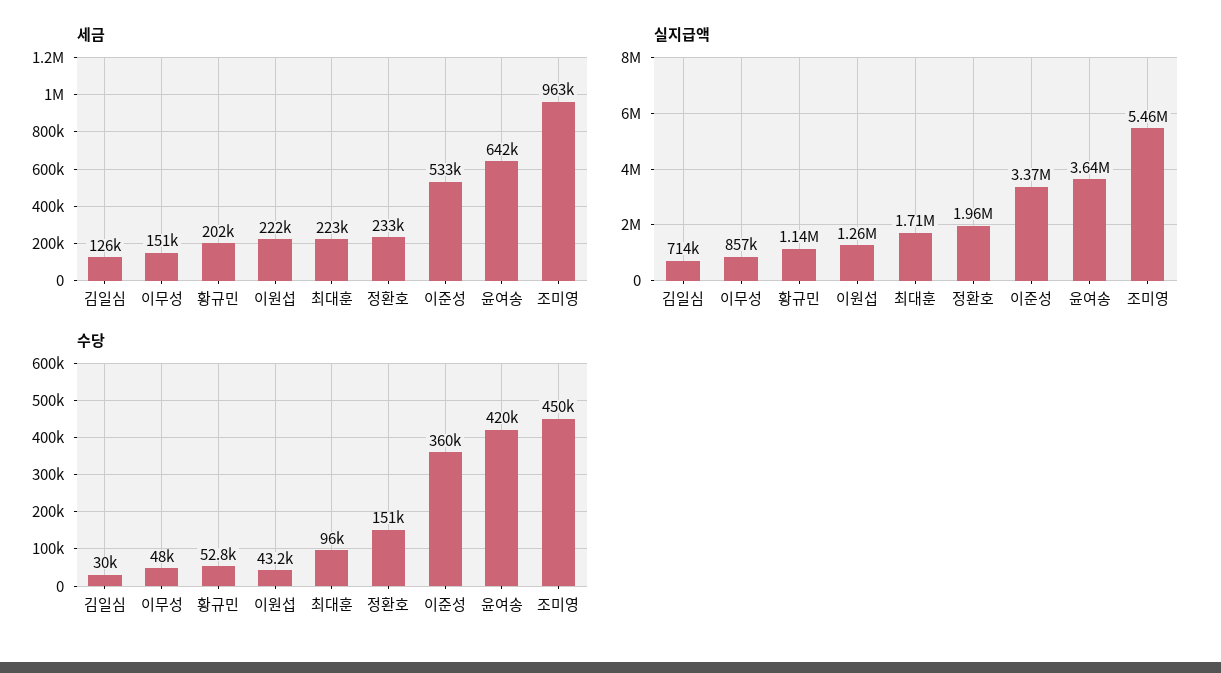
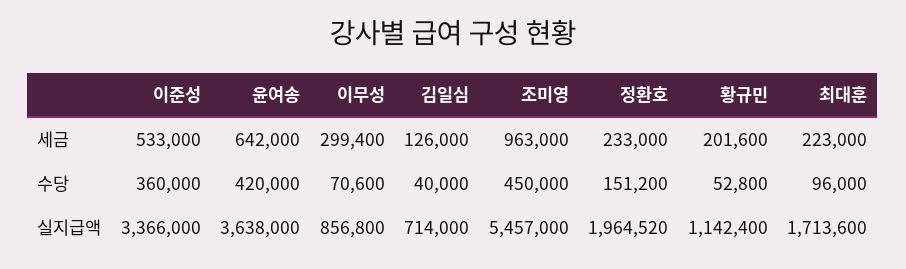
세금, 이무성: 151000 -> 299400
세금, 이원섭: 222000 -> none
실지급액, 이원섭: 1260000 -> none
수당, 김일심: 30000 -> 40000
수당, 이무성: 48000 -> 70600
수당, 이원섭: 43200 -> none

